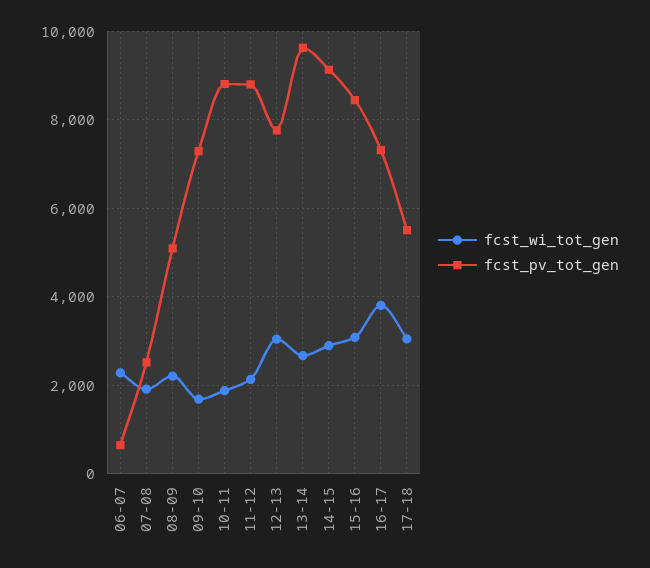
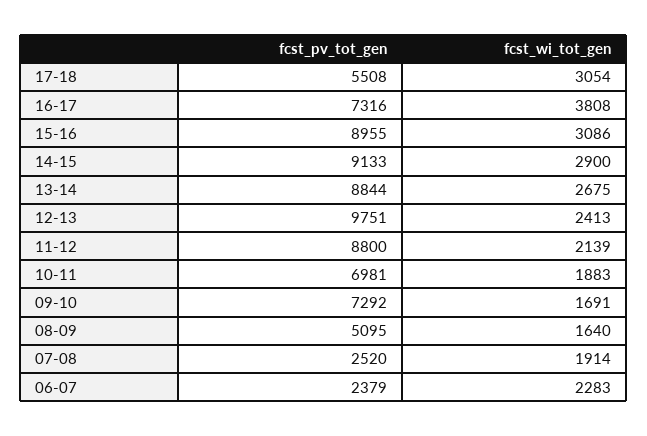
fcst_pv_tot_gen, 06-07: 600 -> 2379
fcst_wi_tot_gen, 08-09: 2200 -> 1640
fcst_pv_tot_gen, 10-11: 8800 -> 6981
fcst_wi_tot_gen, 12-13: 3000 -> 2413
fcst_pv_tot_gen, 12-13: 7800 -> 9751
fcst_pv_tot_gen, 13-14: 9600 -> 8844
fcst_pv_tot_gen, 15-16: 8400 -> 8955

